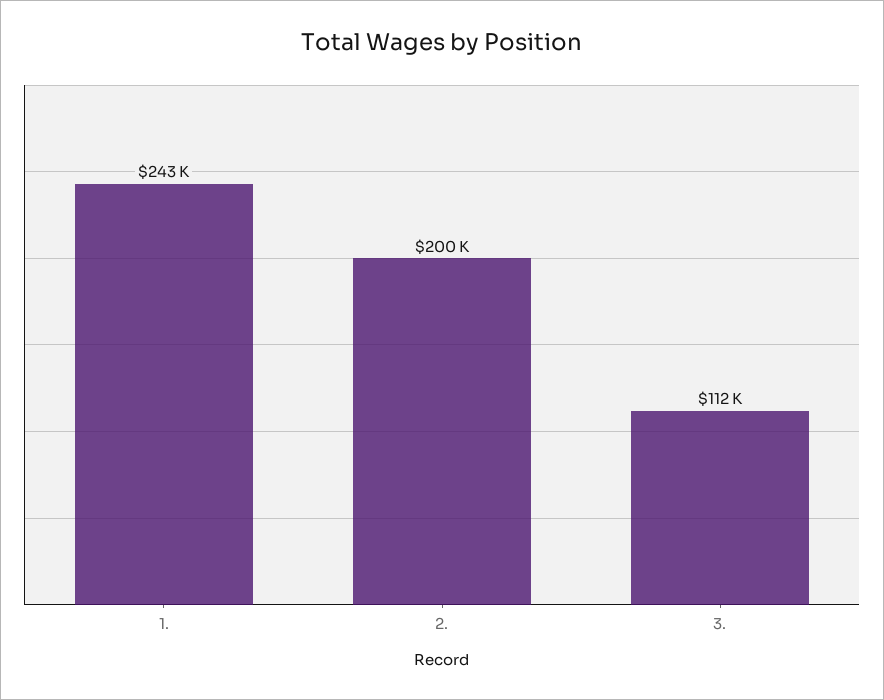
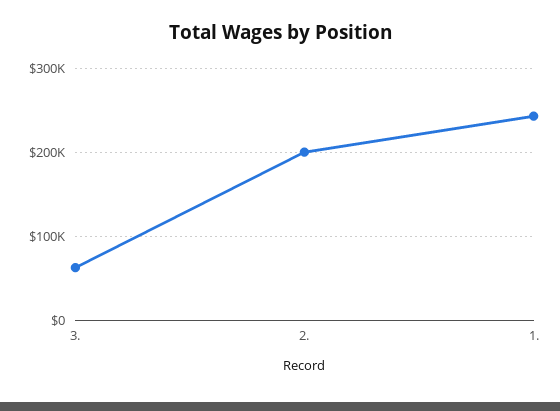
3.: 112000 -> 60000

